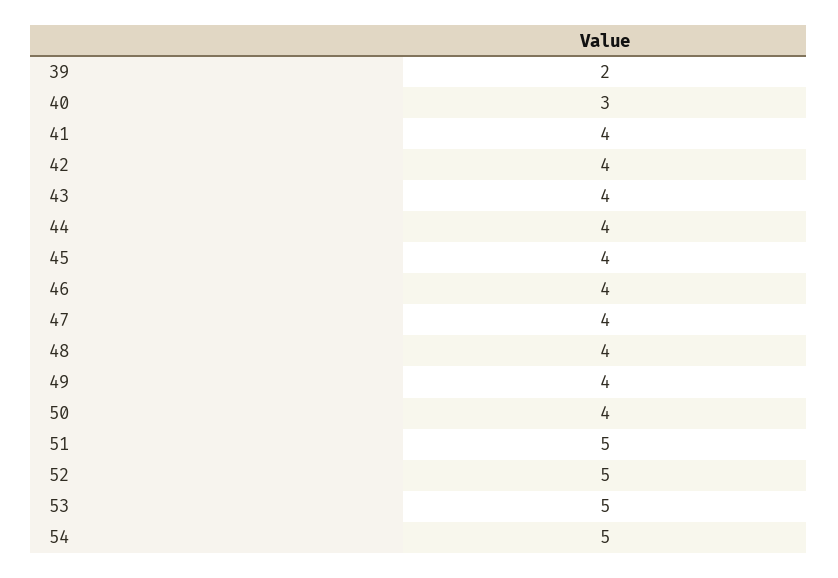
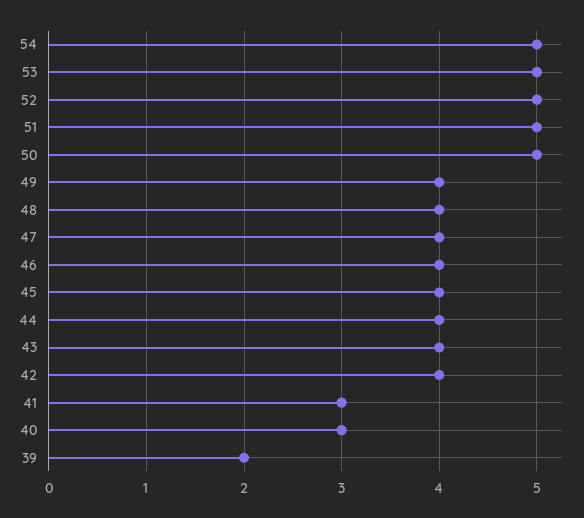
41: 4 -> 3
50: 4 -> 5

